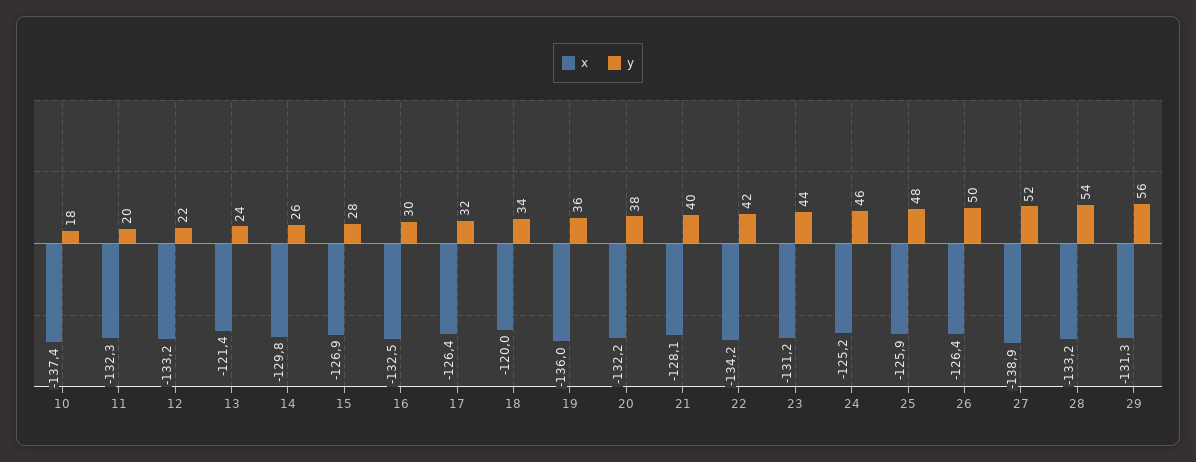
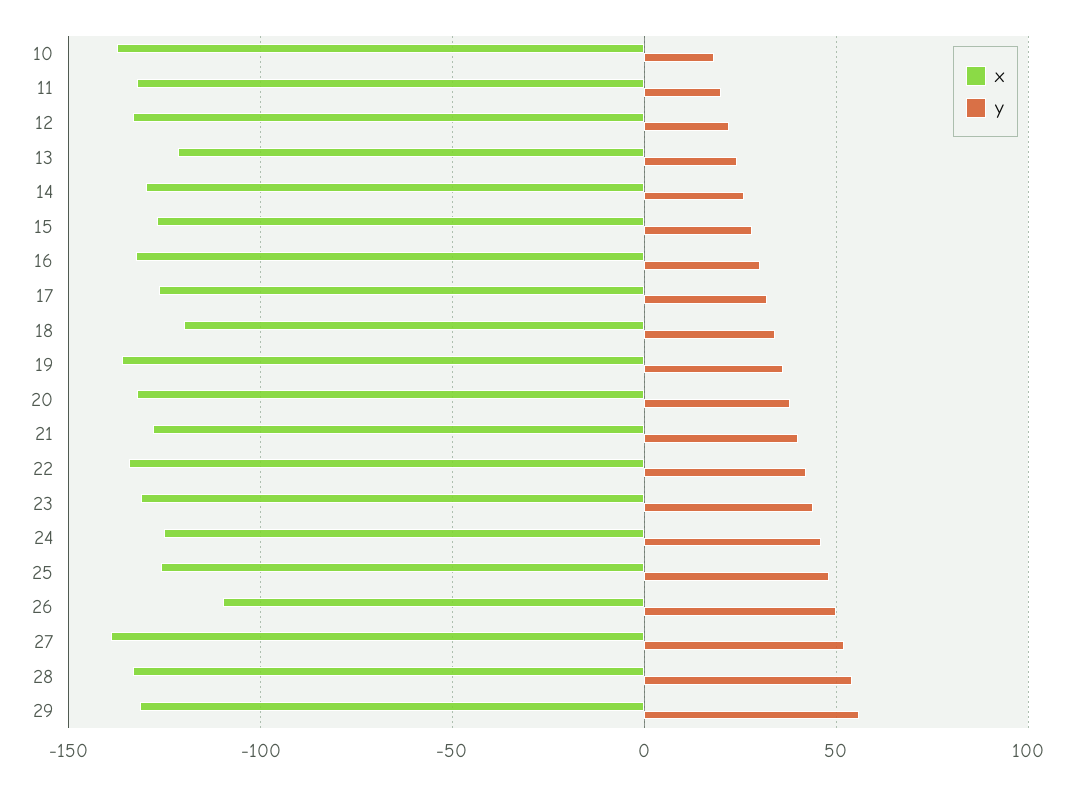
x, 26: -126.4 -> -110

